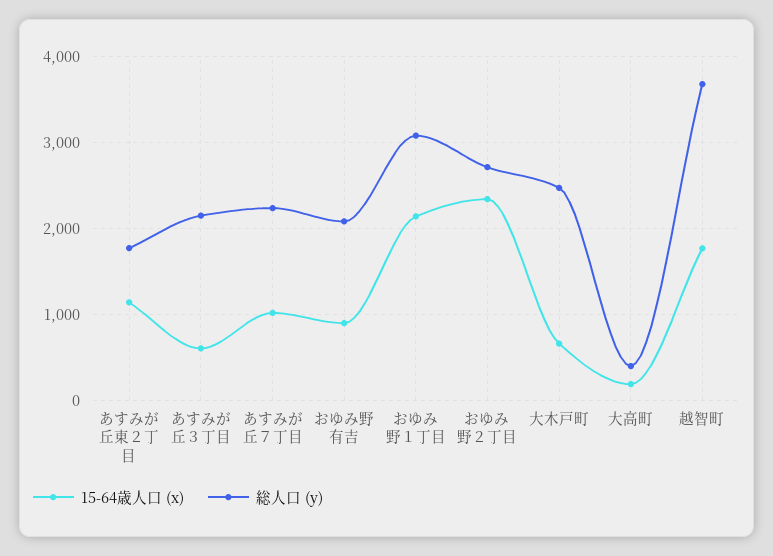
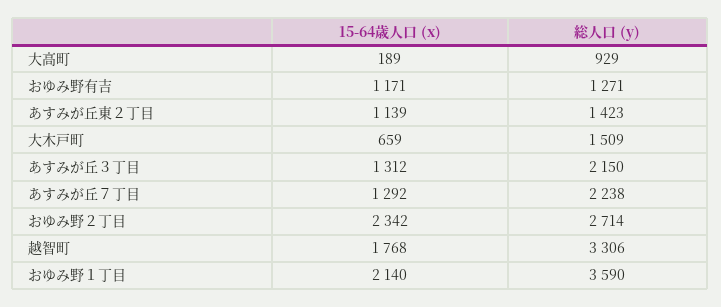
総人口 (y), あすみが丘東２丁目: 1800 -> 1423
15-64歳人口 (x), あすみが丘３丁目: 600 -> 1312
15-64歳人口 (x), あすみが丘７丁目: 1000 -> 1292
15-64歳人口 (x), おゆみ野有吉: 900 -> 1171
総人口 (y), おゆみ野有吉: 2100 -> 1271
総人口 (y), おゆみ野１丁目: 3100 -> 3590
総人口 (y), 大木戸町: 2500 -> 1509
総人口 (y), 大高町: 400 -> 929
総人口 (y), 越智町: 3700 -> 3306

